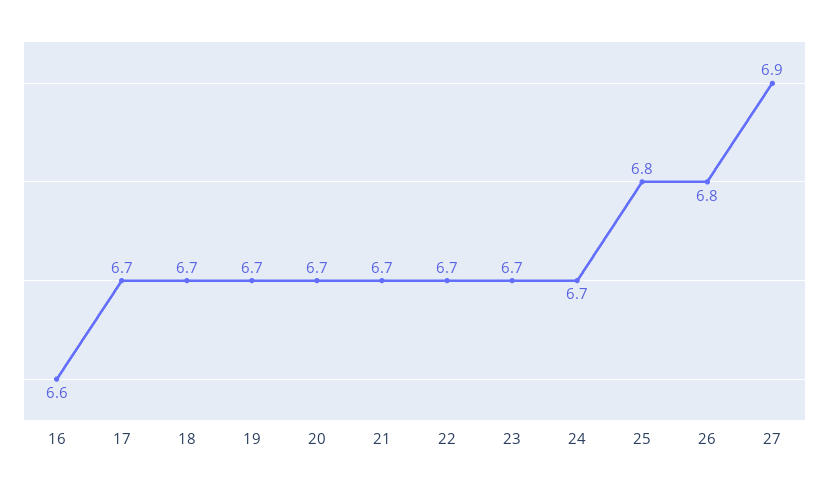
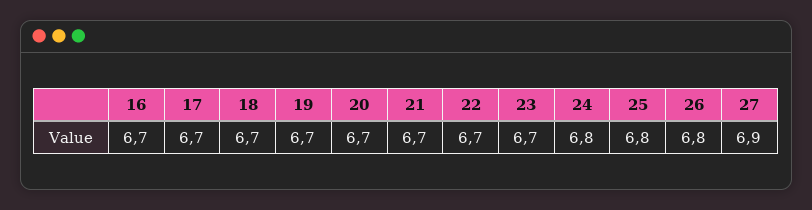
16: 6.6 -> 6.7
24: 6.7 -> 6.8

